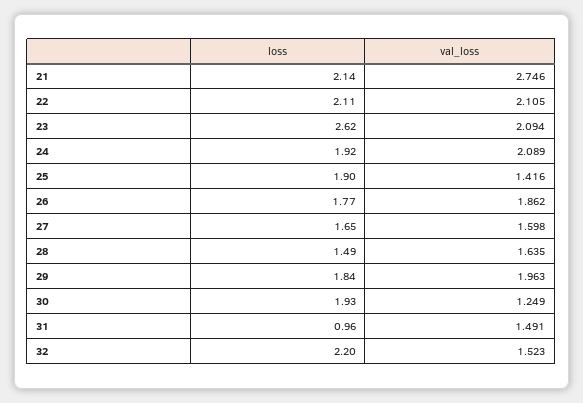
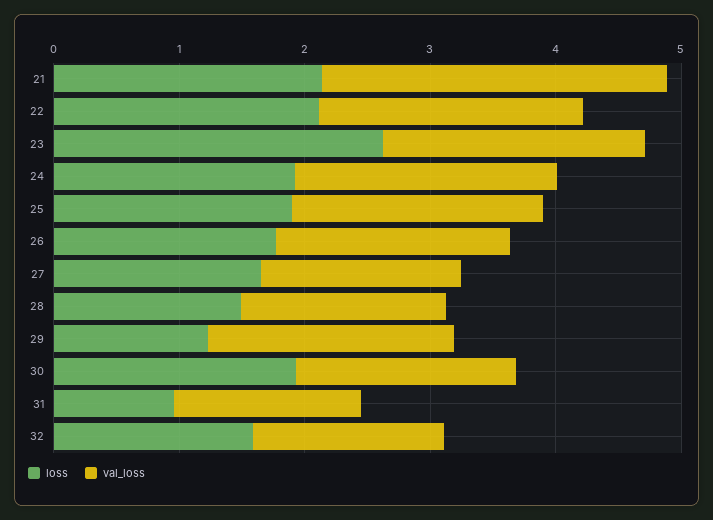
val_loss, 25: 1.416 -> 2
loss, 29: 1.84 -> 1.2
val_loss, 30: 1.249 -> 1.8
loss, 32: 2.2 -> 1.6

